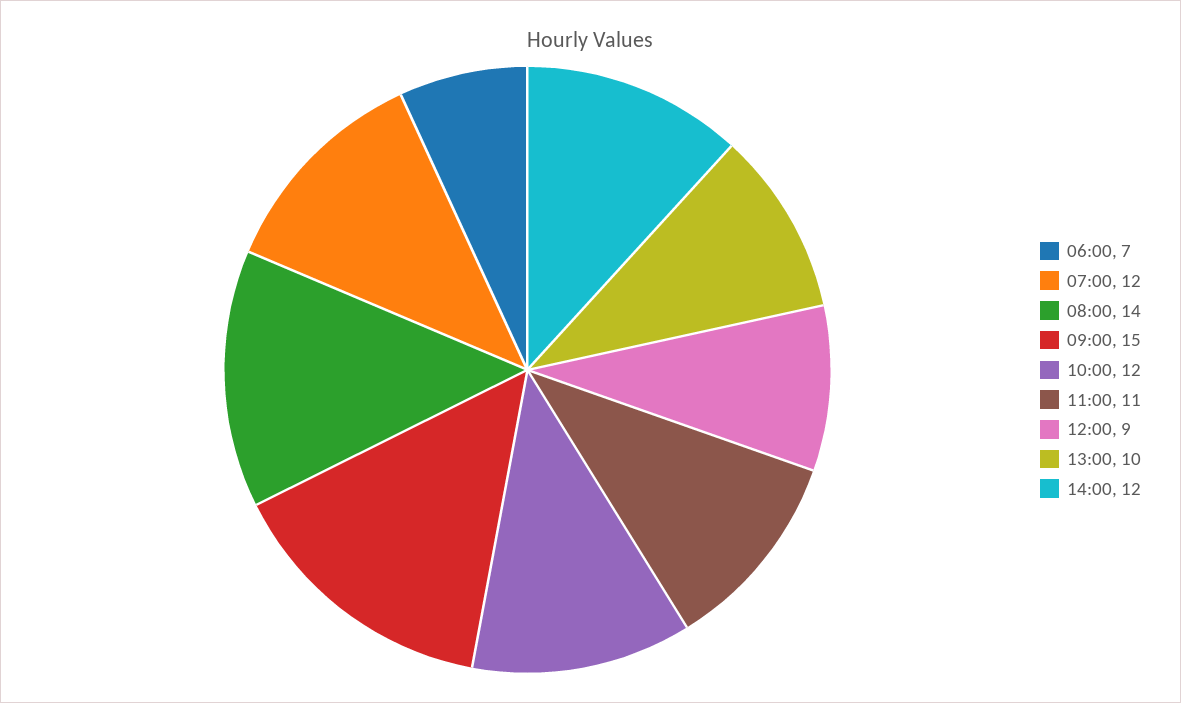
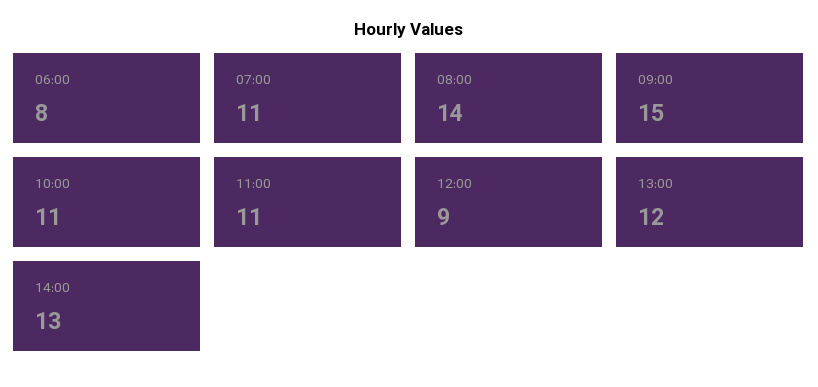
06:00: 7 -> 8
07:00: 12 -> 11
10:00: 12 -> 11
13:00: 10 -> 12
14:00: 12 -> 13

